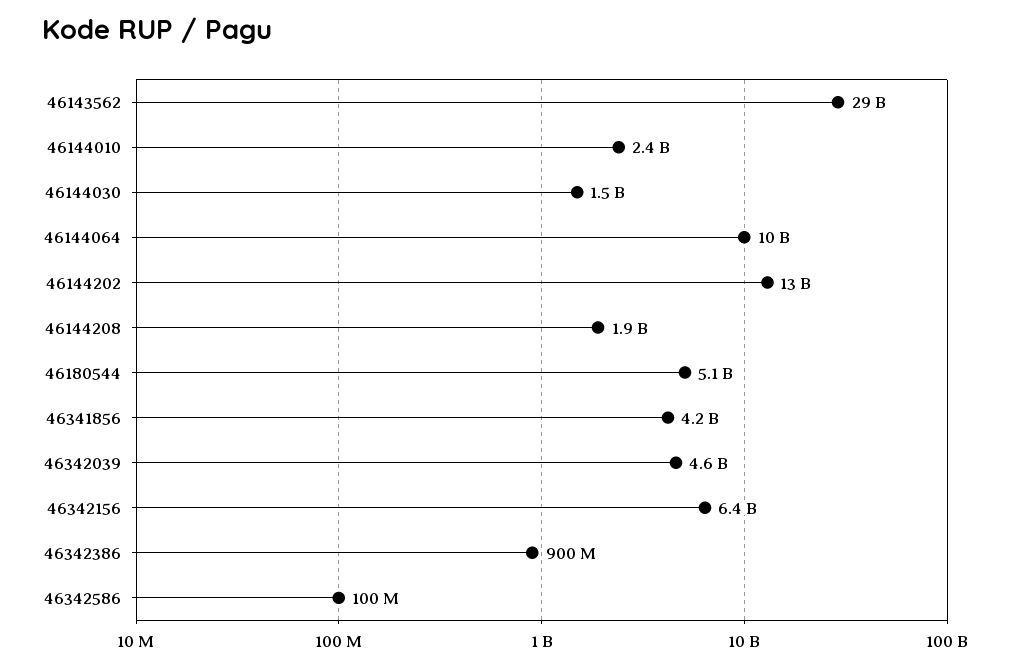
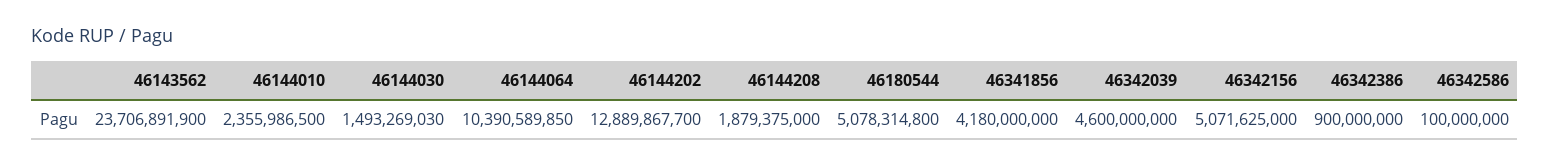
46143562: 29000000000 -> 23706891900
46342156: 6400000000 -> 5071625000

